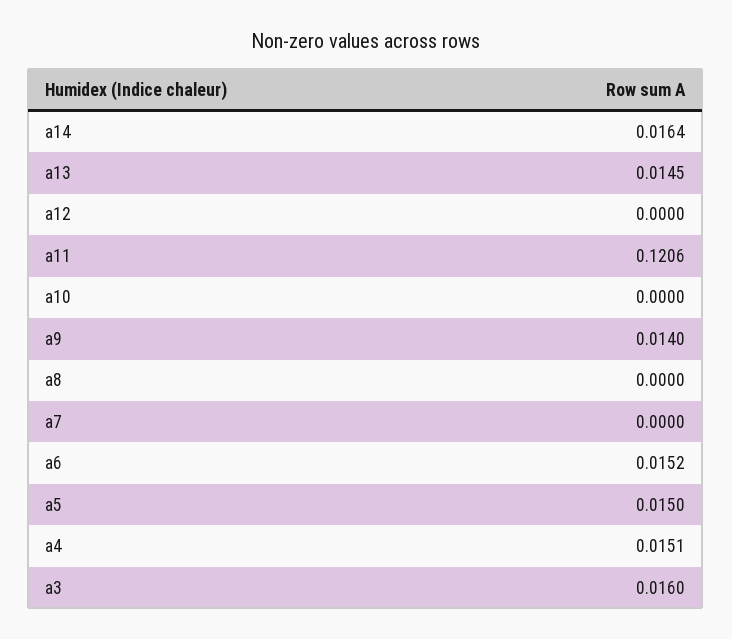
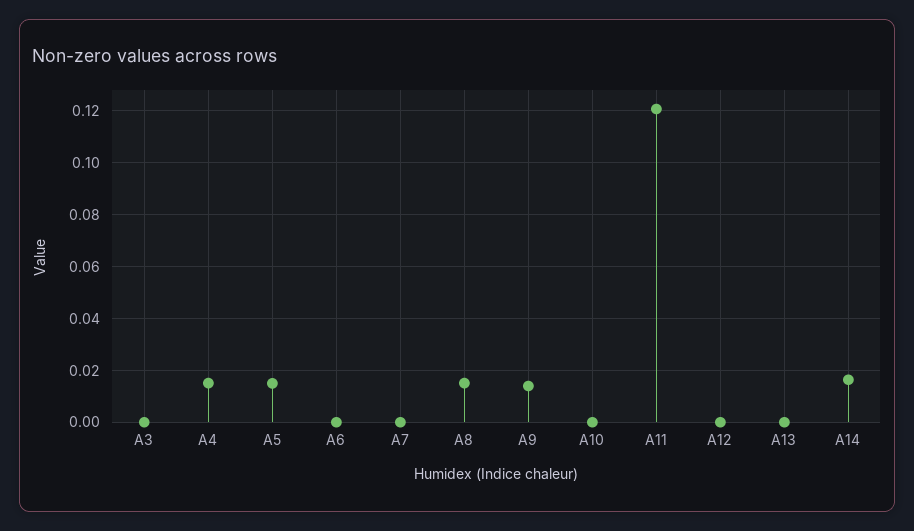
a13: 0.0145 -> 0
a8: 0 -> 0.015
a6: 0.0152 -> 0
a3: 0.016 -> 0

